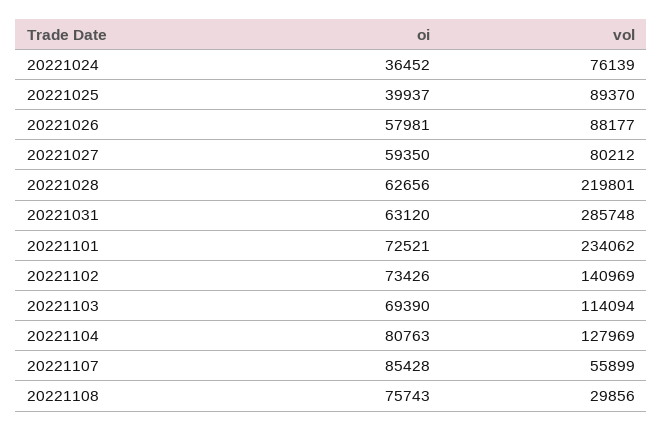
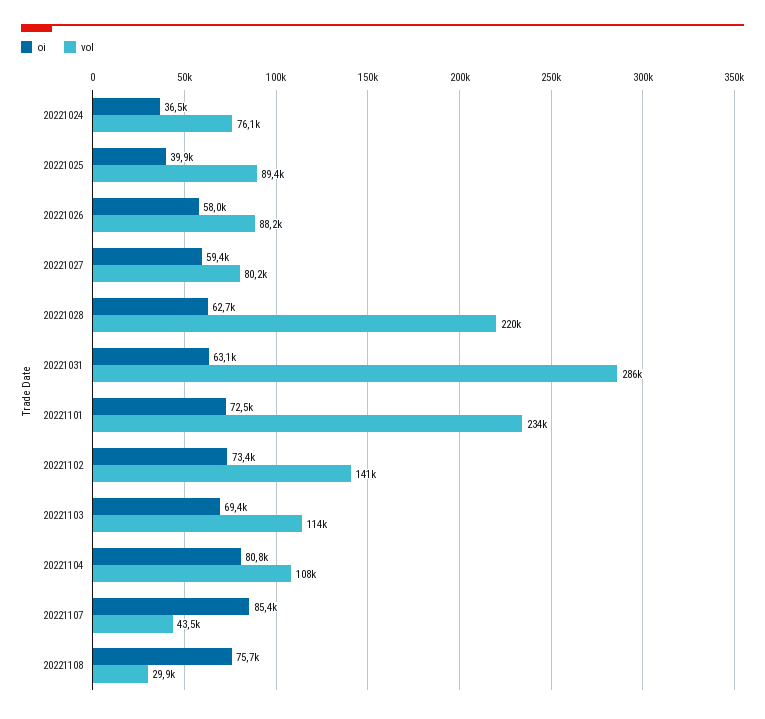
vol, 20221104: 127969 -> 108000
vol, 20221107: 55899 -> 43500

